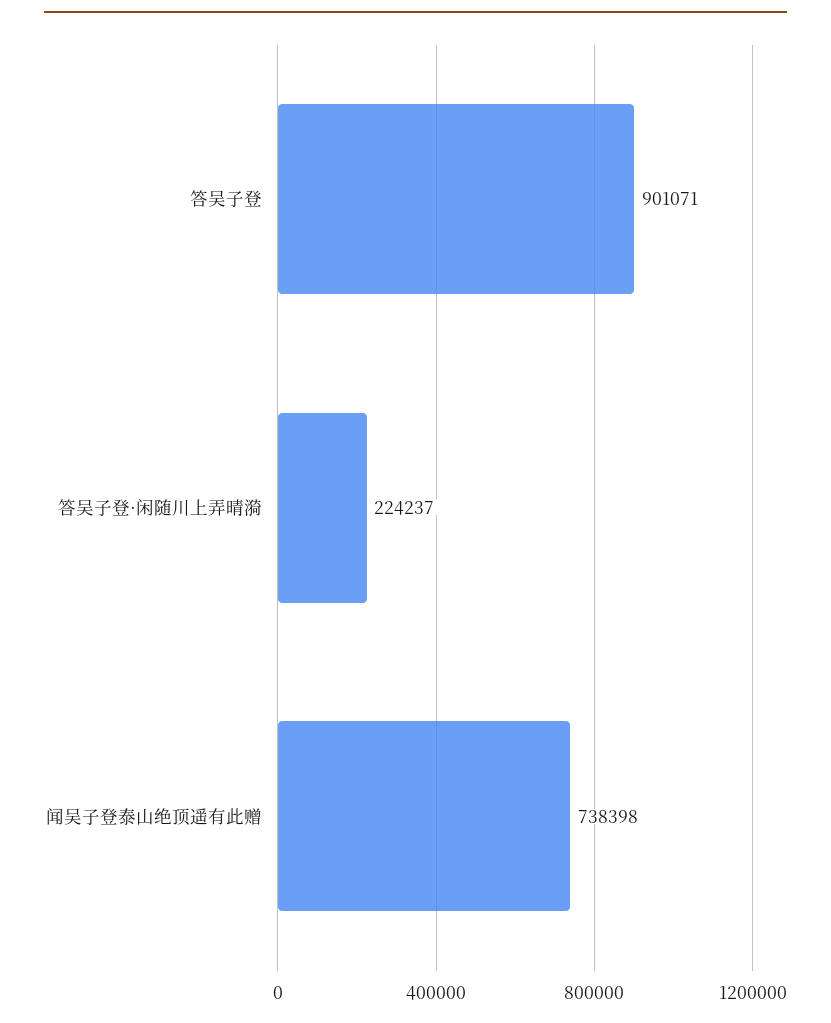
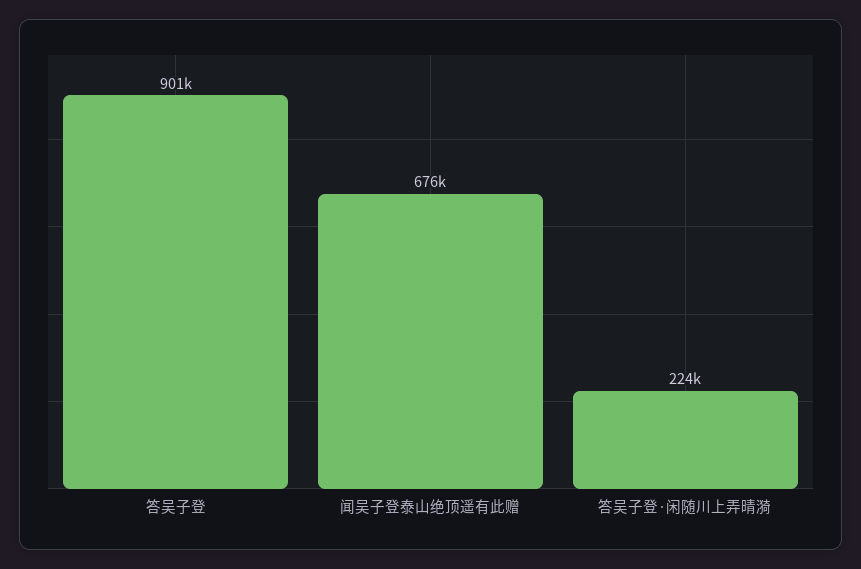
闻吴子登泰山绝顶遥有此赠: 738398 -> 676000

